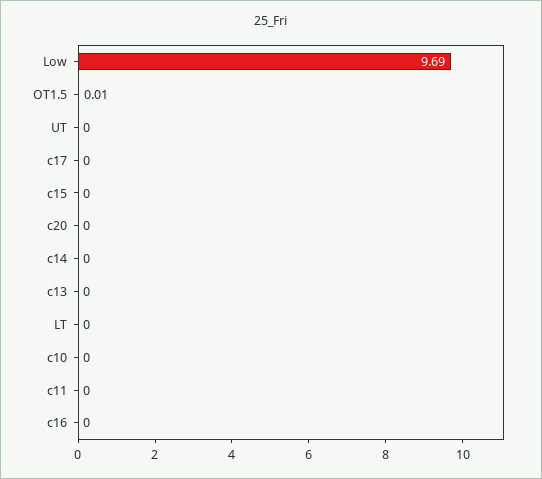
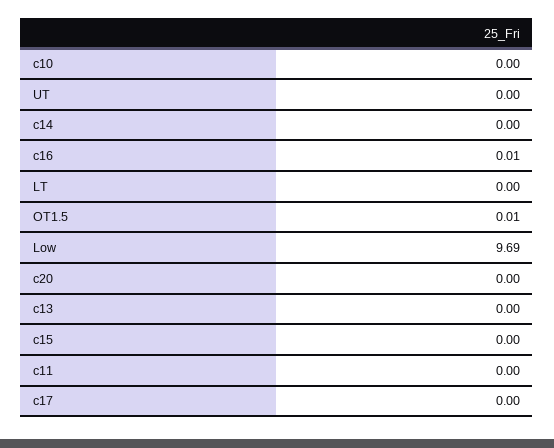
c16: 0 -> 0.01

